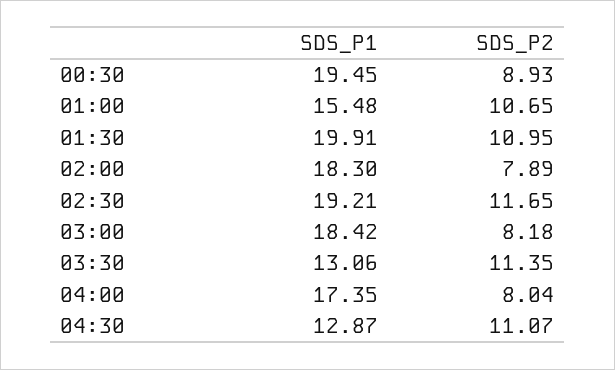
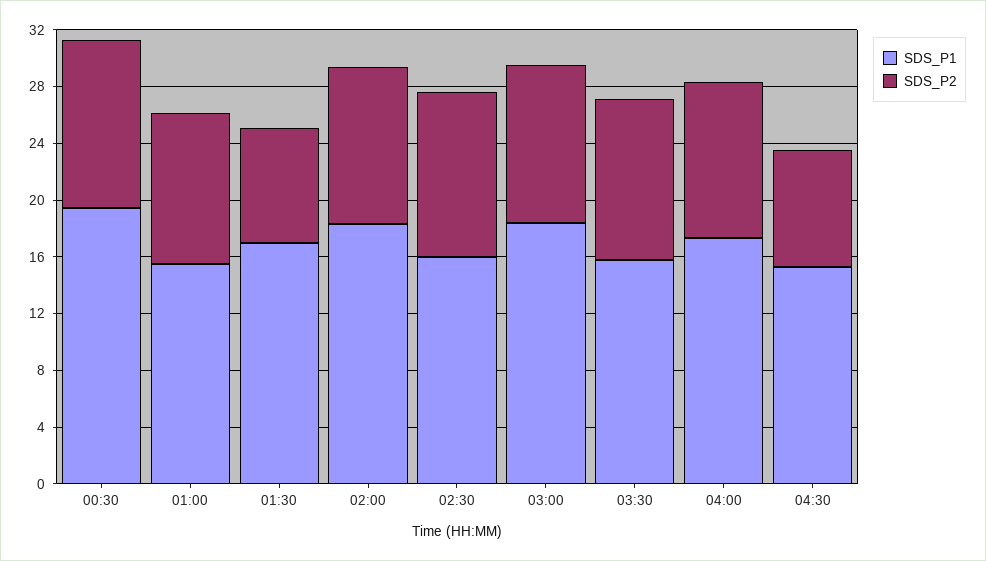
SDS_P2, 00:30: 8.93 -> 12
SDS_P1, 01:30: 19.91 -> 17
SDS_P2, 01:30: 10.95 -> 8
SDS_P2, 02:00: 7.89 -> 11
SDS_P1, 02:30: 19.21 -> 16
SDS_P2, 03:00: 8.18 -> 11
SDS_P1, 03:30: 13.06 -> 16
SDS_P2, 04:00: 8.04 -> 11
SDS_P1, 04:30: 12.87 -> 15
SDS_P2, 04:30: 11.07 -> 8

